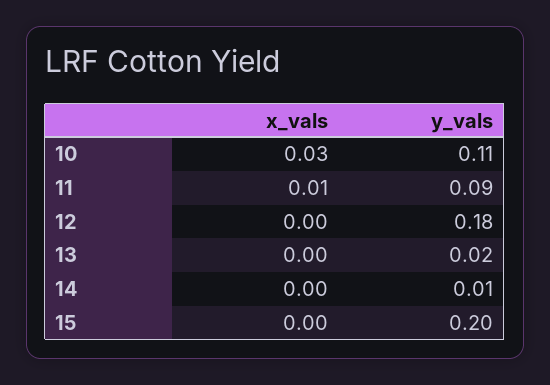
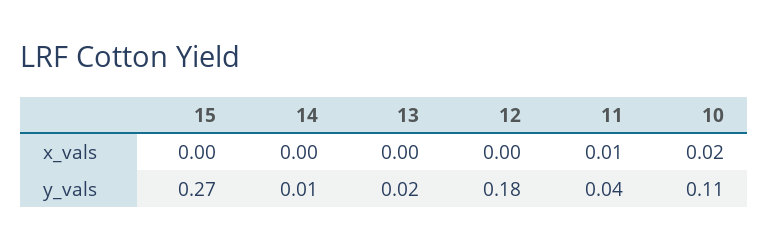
x_vals, 10: 0.03 -> 0.02
y_vals, 11: 0.09 -> 0.04
y_vals, 15: 0.2 -> 0.27

